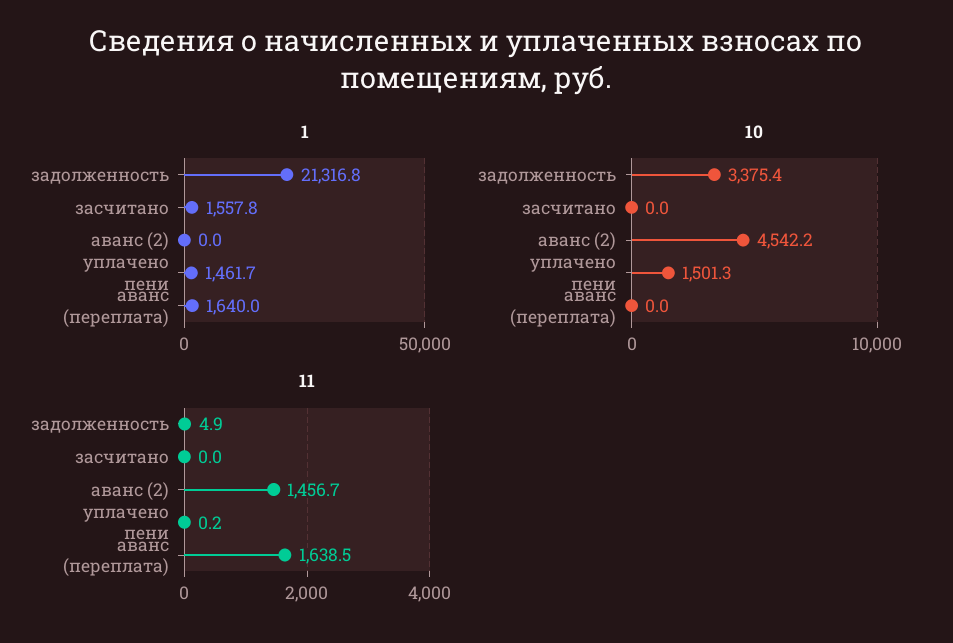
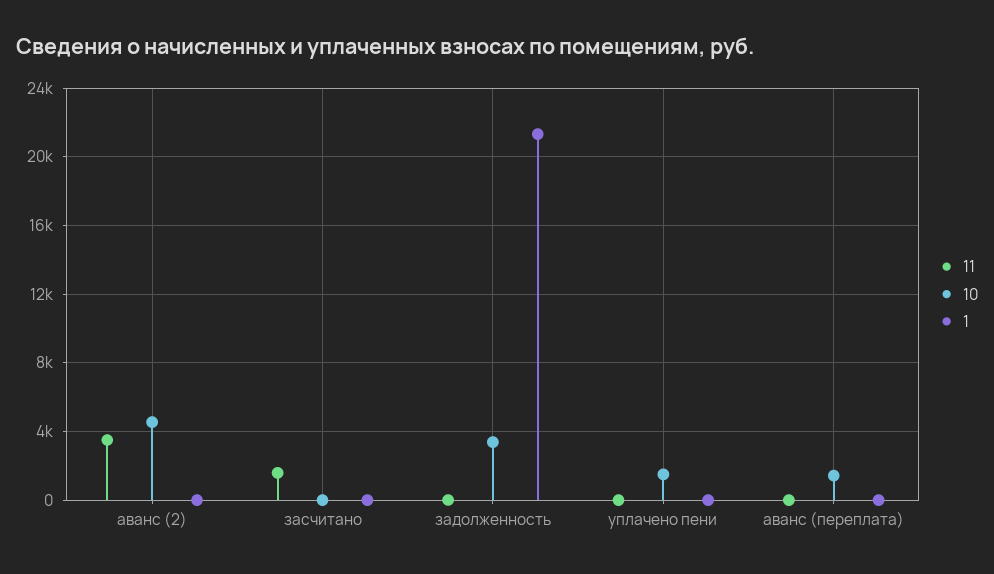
1, засчитано: 1557.8 -> 0
1, уплачено пени: 1461.7 -> 0
1, аванс (переплата): 1640 -> 0
10, аванс (переплата): 0 -> 1500
11, засчитано: 0 -> 1500
11, аванс (2): 1456.7 -> 3500
11, аванс (переплата): 1638.5 -> 0

